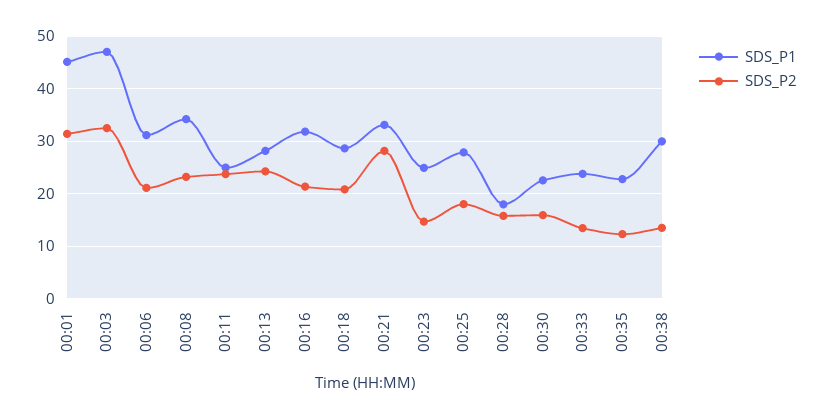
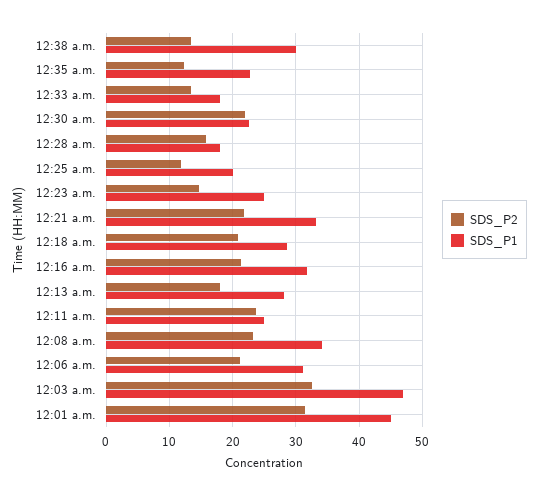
SDS_P2, 00:13: 24 -> 18
SDS_P2, 00:21: 28 -> 22
SDS_P1, 00:25: 28 -> 20
SDS_P2, 00:25: 18 -> 12
SDS_P2, 00:30: 16 -> 22
SDS_P1, 00:33: 24 -> 18

